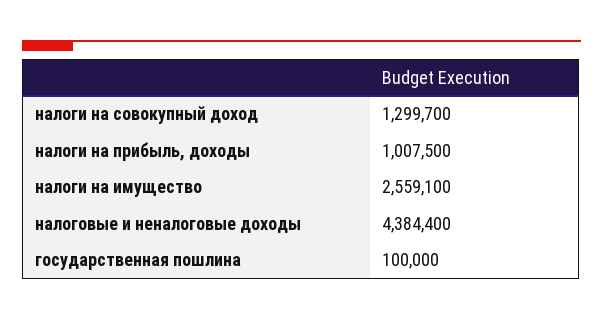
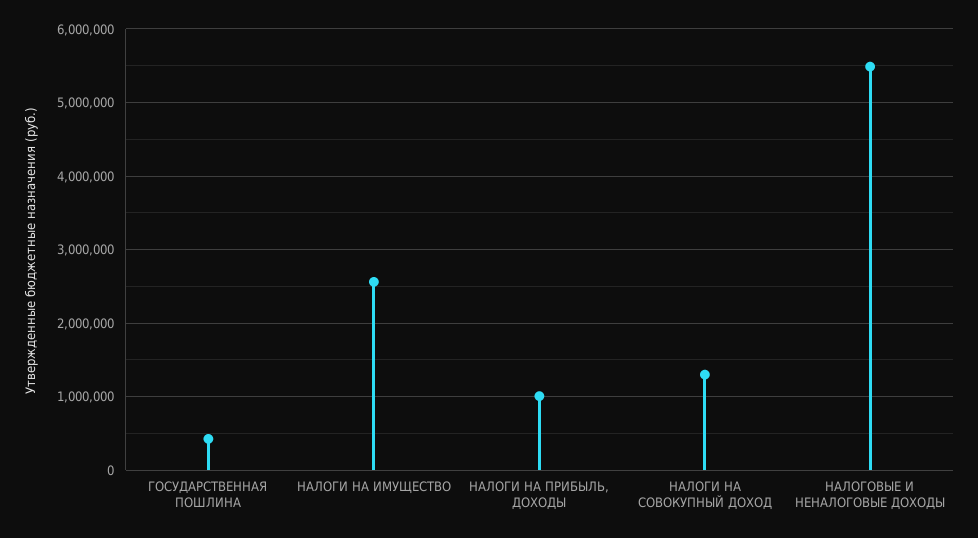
налоговые и неналоговые доходы: 4384400 -> 5500000
государственная пошлина: 100000 -> 400000

